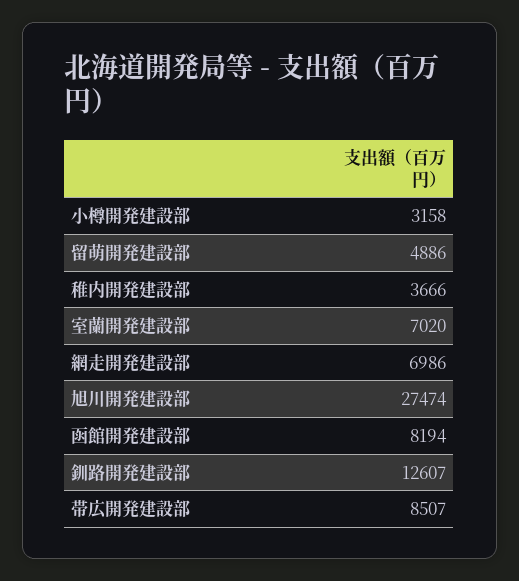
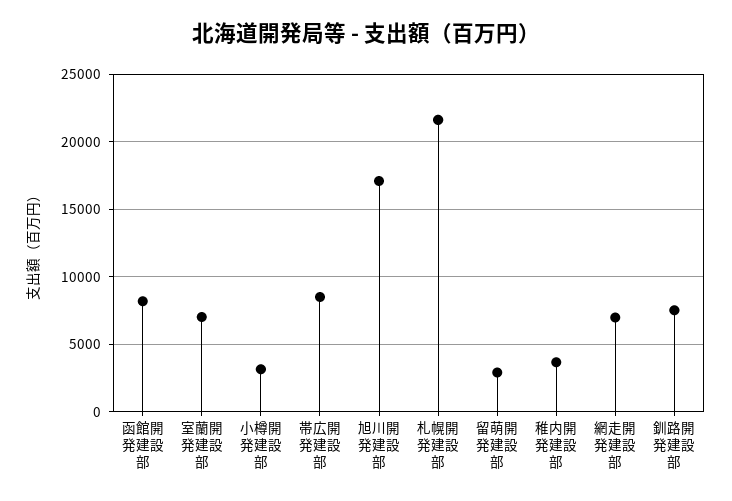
留萌開発建設部: 4886 -> 3000
旭川開発建設部: 27474 -> 17000
釧路開発建設部: 12607 -> 7500
札幌開発建設部: none -> 21500

